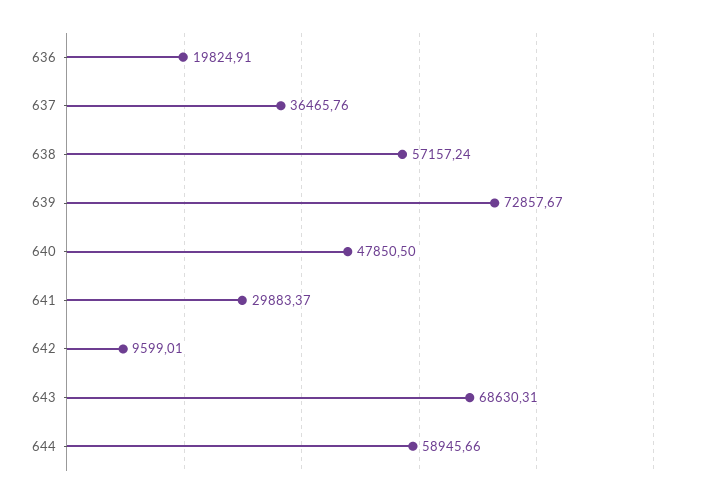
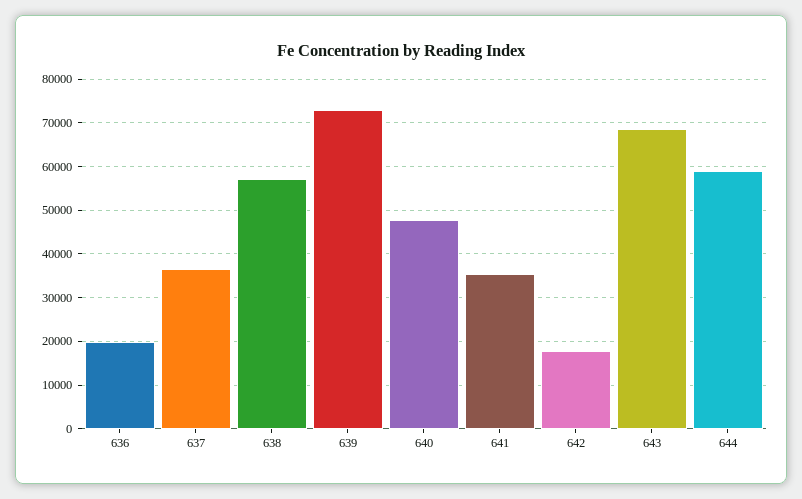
641: 29883.37 -> 36000
642: 9599.01 -> 18000

